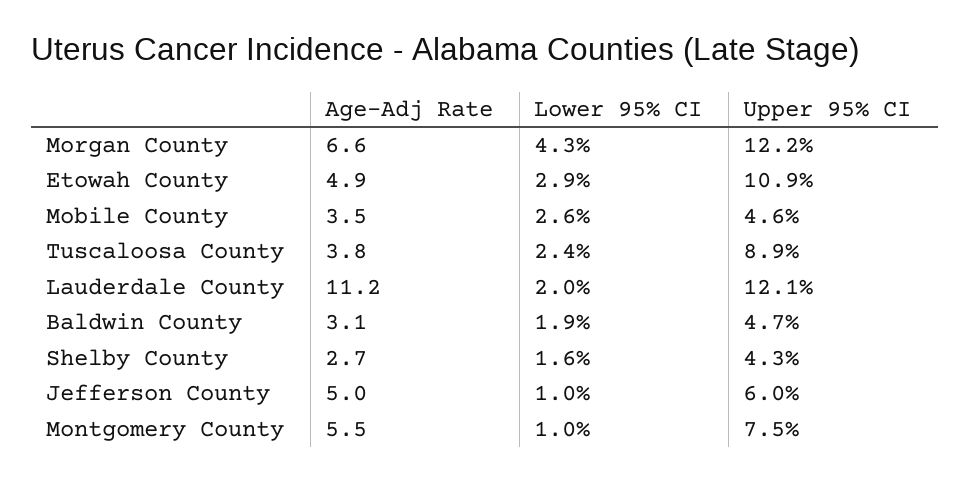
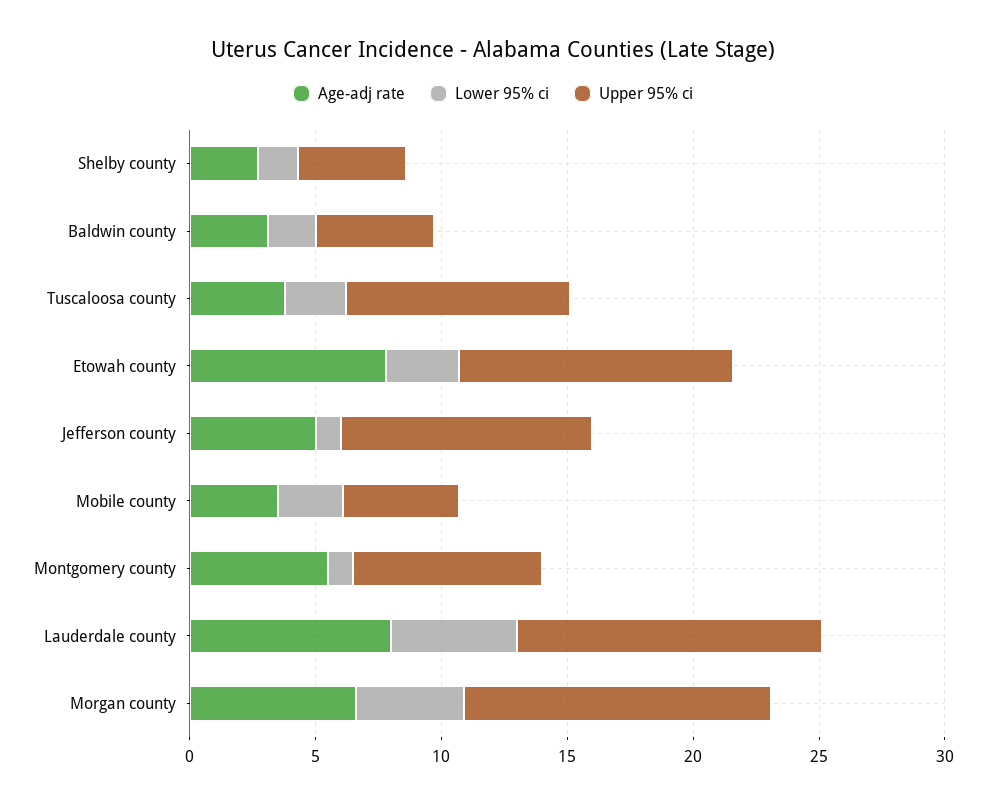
Age-Adj Rate, Etowah County: 4.9 -> 8
Age-Adj Rate, Lauderdale County: 11.2 -> 8
Lower 95% CI, Lauderdale County: 2 -> 5
Upper 95% CI, Jefferson County: 6 -> 10

